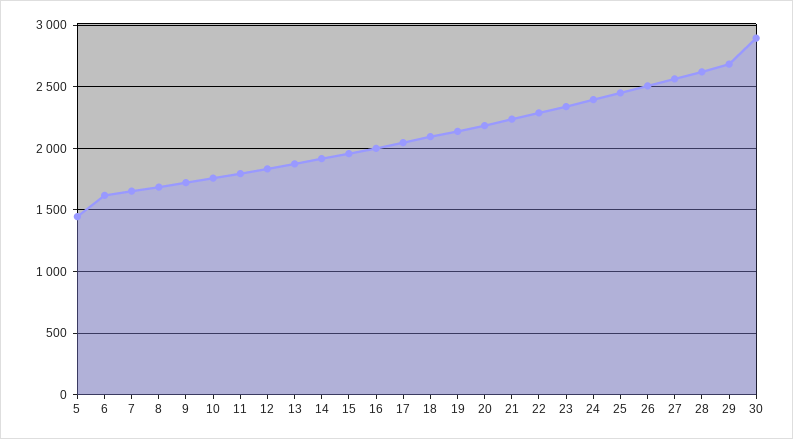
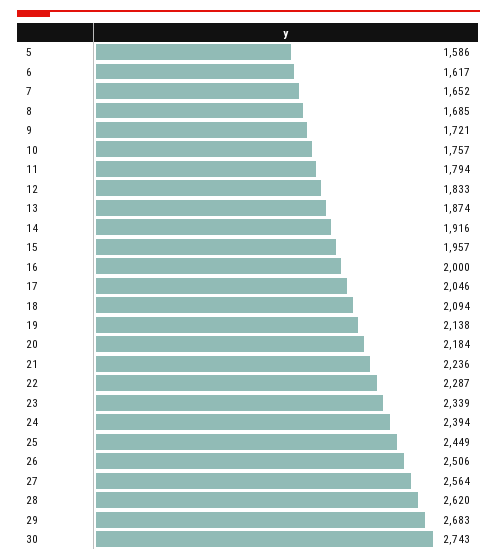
5: 1450 -> 1586
30: 2900 -> 2743

